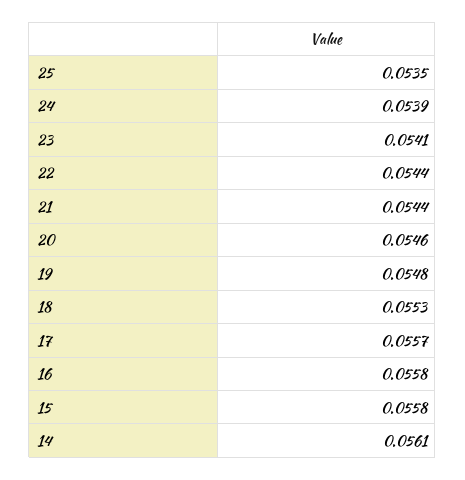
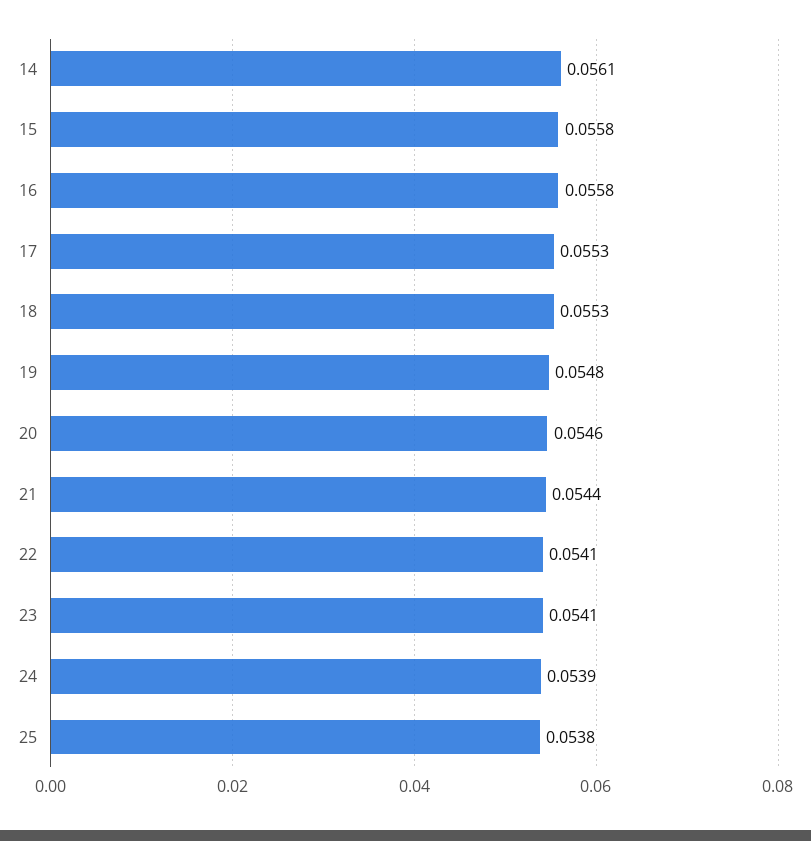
25: 0.0535 -> 0.0538
22: 0.0544 -> 0.0541
17: 0.0557 -> 0.0553

